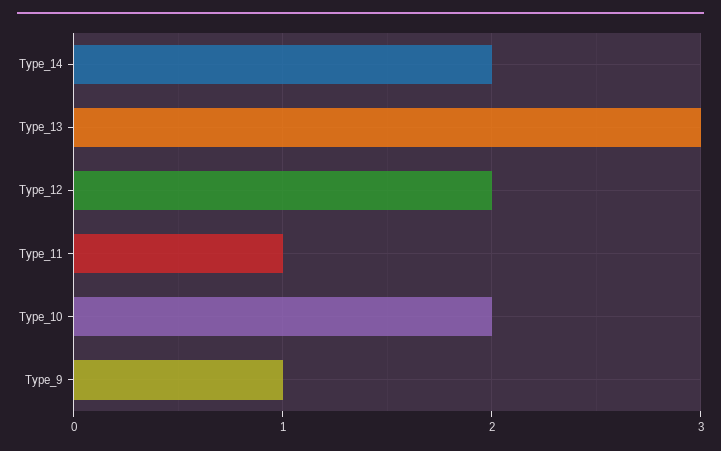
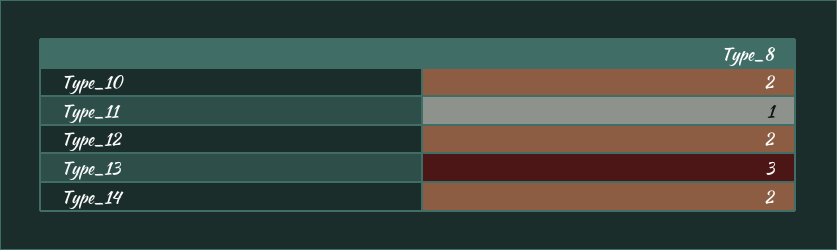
Type_9: 1 -> none

